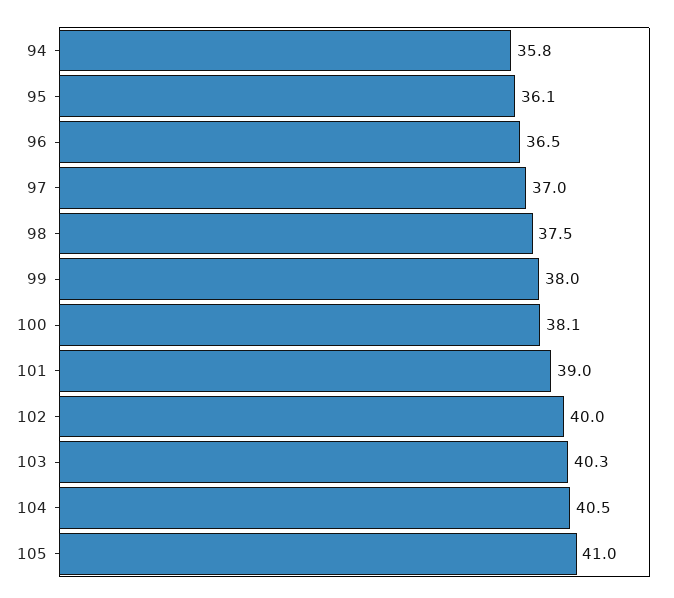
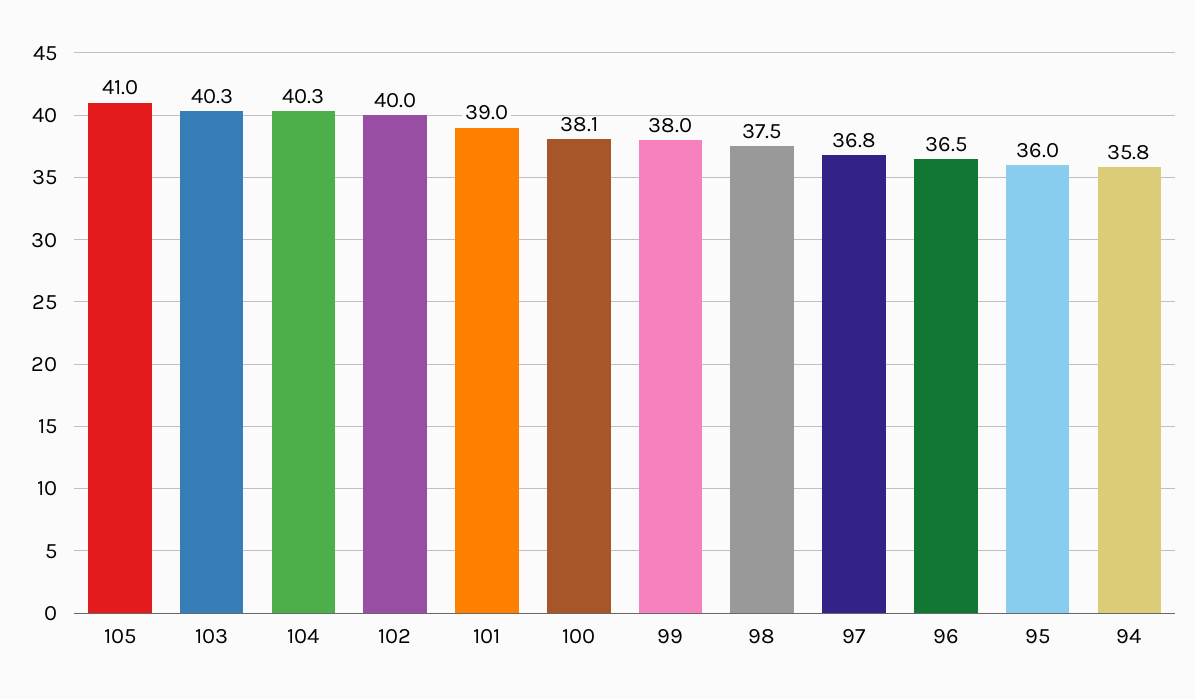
95: 36.1 -> 36
97: 37 -> 36.8
104: 40.5 -> 40.3

